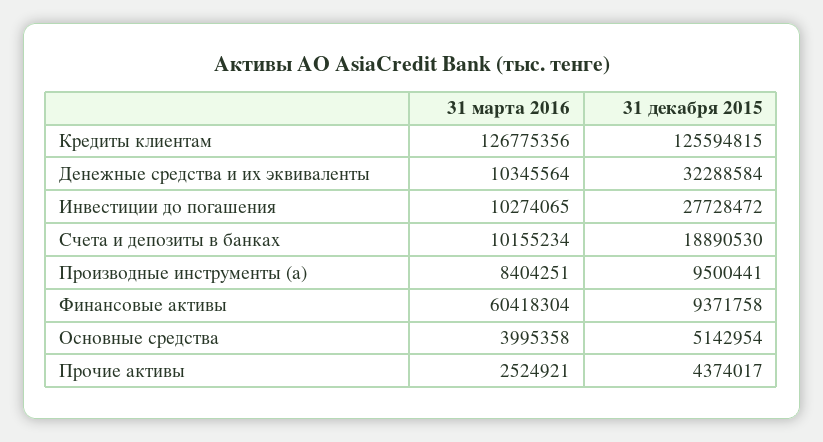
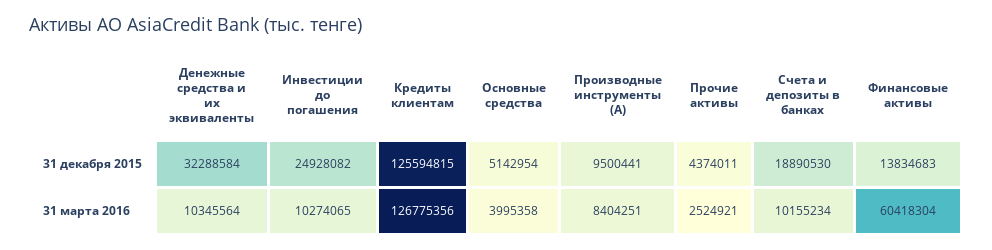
31 декабря 2015, Инвестиции до погашения: 27728472 -> 24928082
31 декабря 2015, Финансовые активы: 9371758 -> 13834683
31 декабря 2015, Прочие активы: 4374017 -> 4374011

